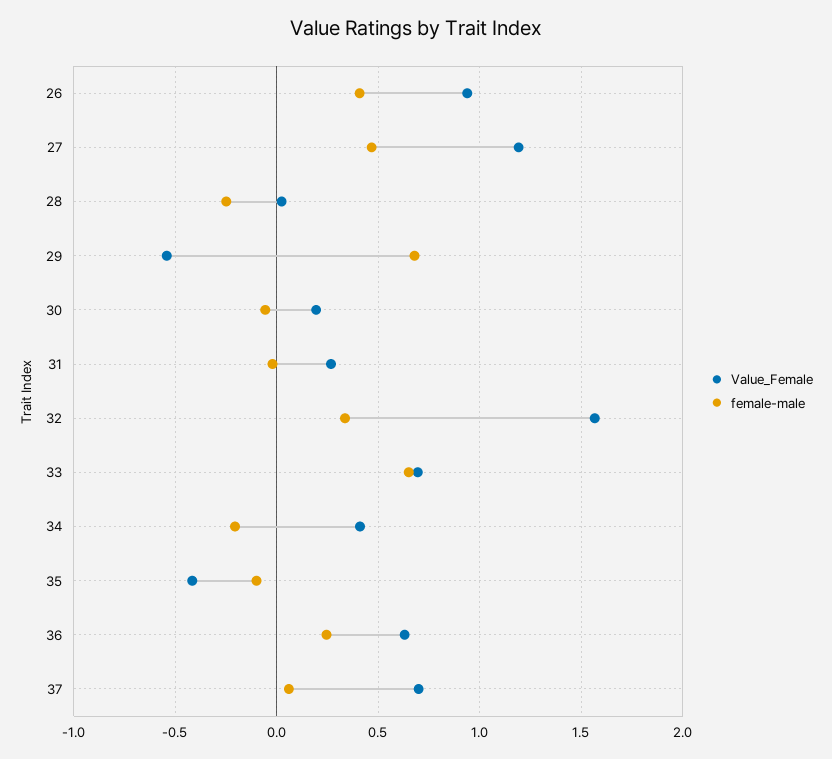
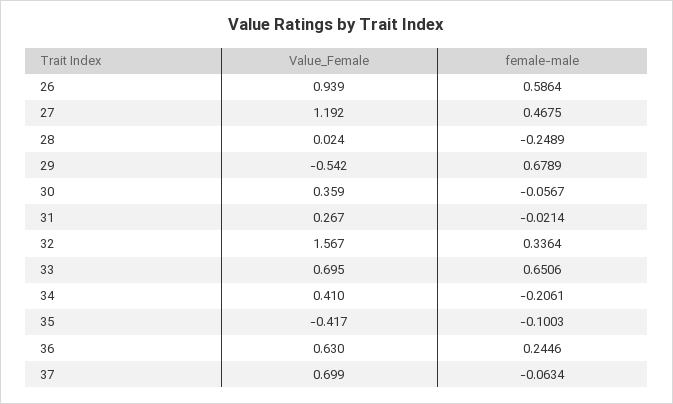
female-male, 26: 0.4 -> 0.5864
Value_Female, 30: 0.2 -> 0.359
female-male, 37: 0.05 -> -0.0634

